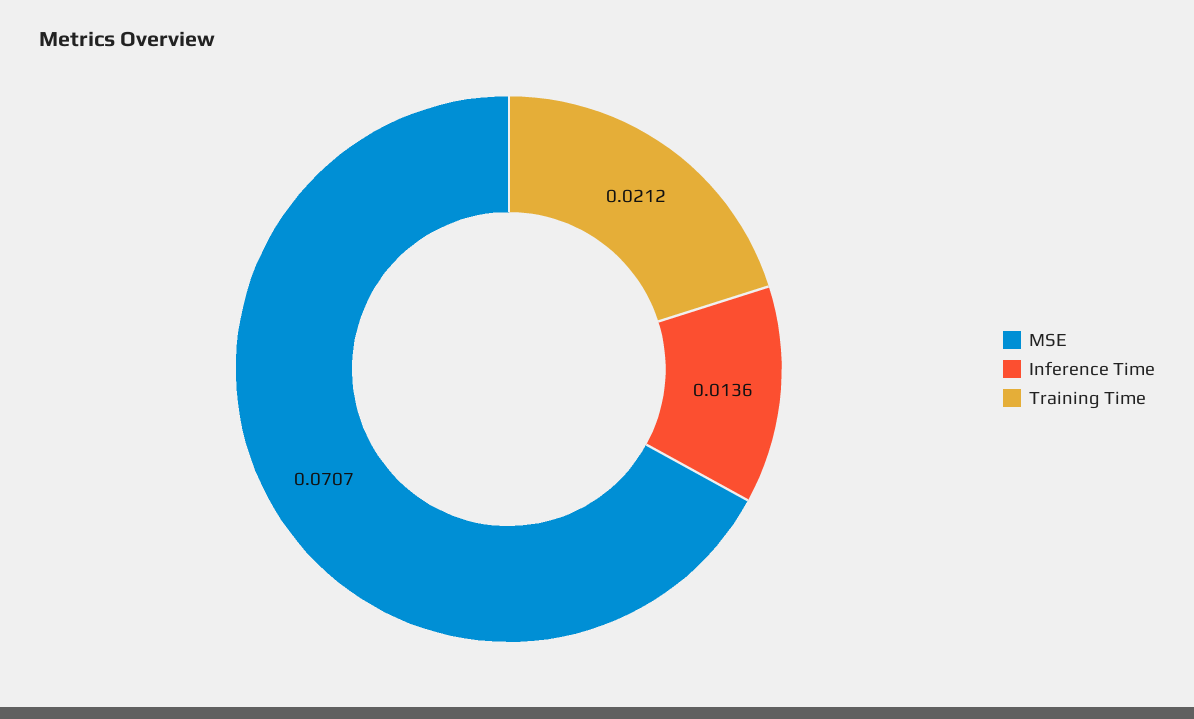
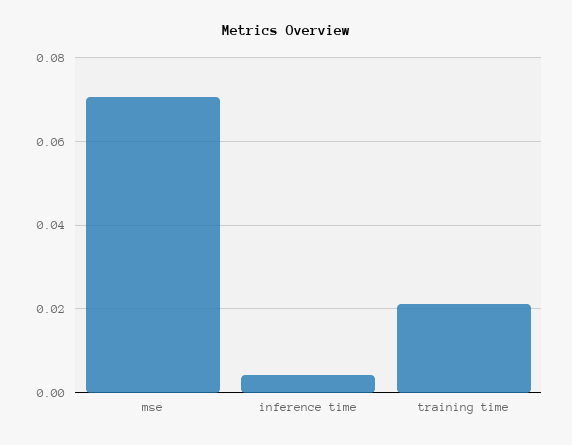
Inference Time: 0.0136 -> 0.004

